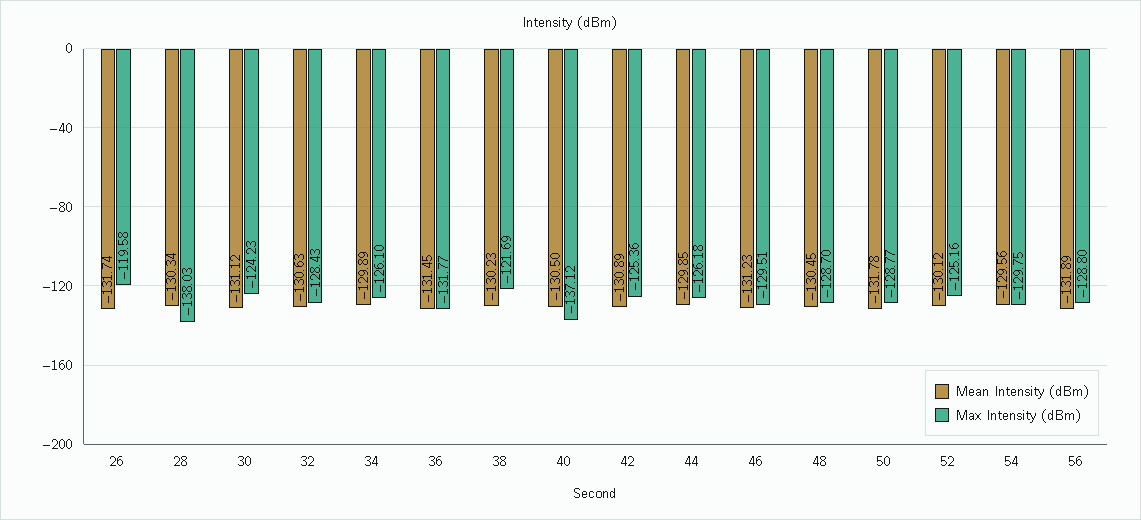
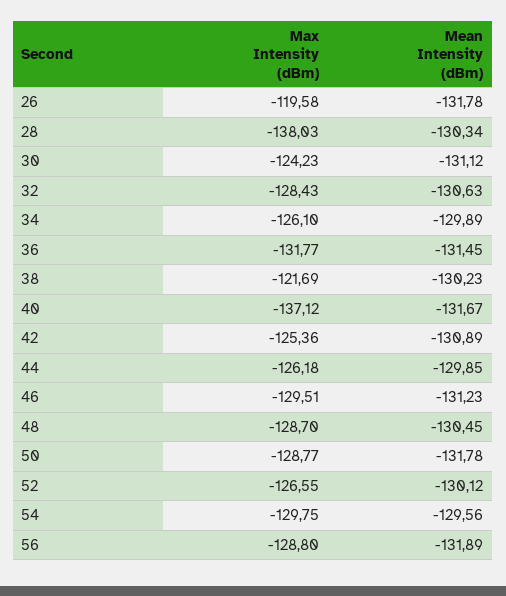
Mean Intensity (dBm), 26: -131.74 -> -131.78
Mean Intensity (dBm), 40: -130.5 -> -131.67
Max Intensity (dBm), 52: -125.16 -> -126.55

